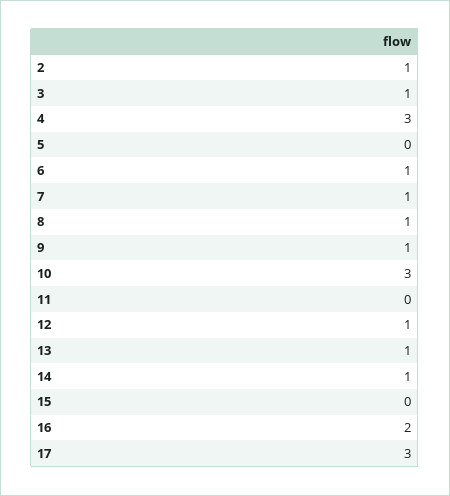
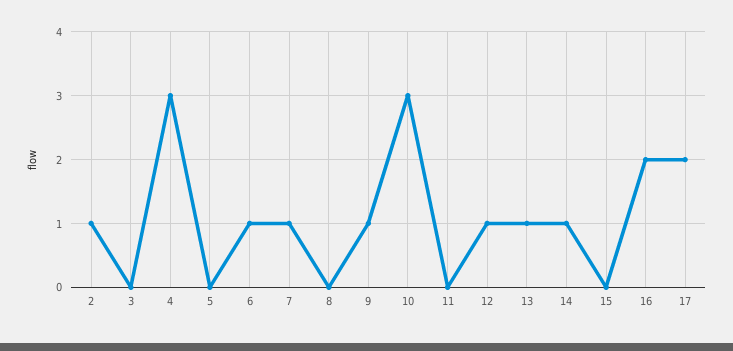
3: 1 -> 0
8: 1 -> 0
17: 3 -> 2

